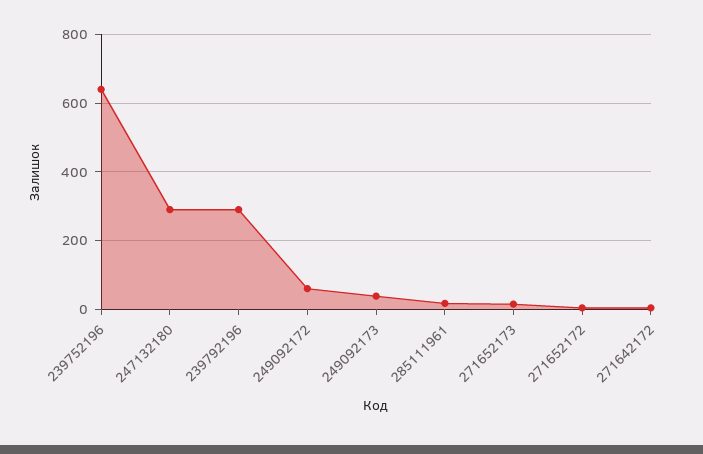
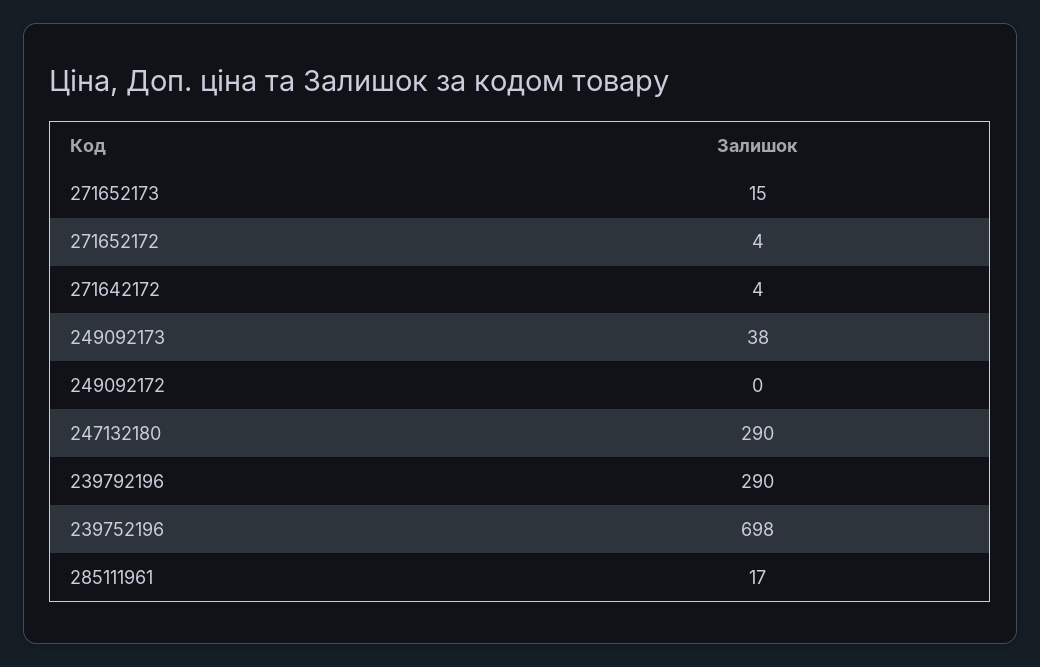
239752196: 640 -> 698
249092172: 60 -> 0

